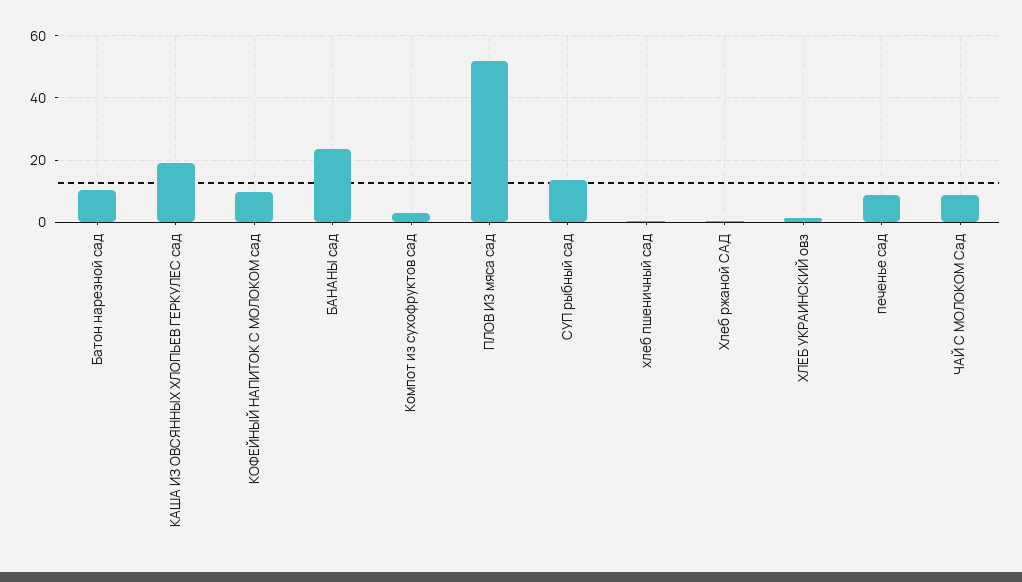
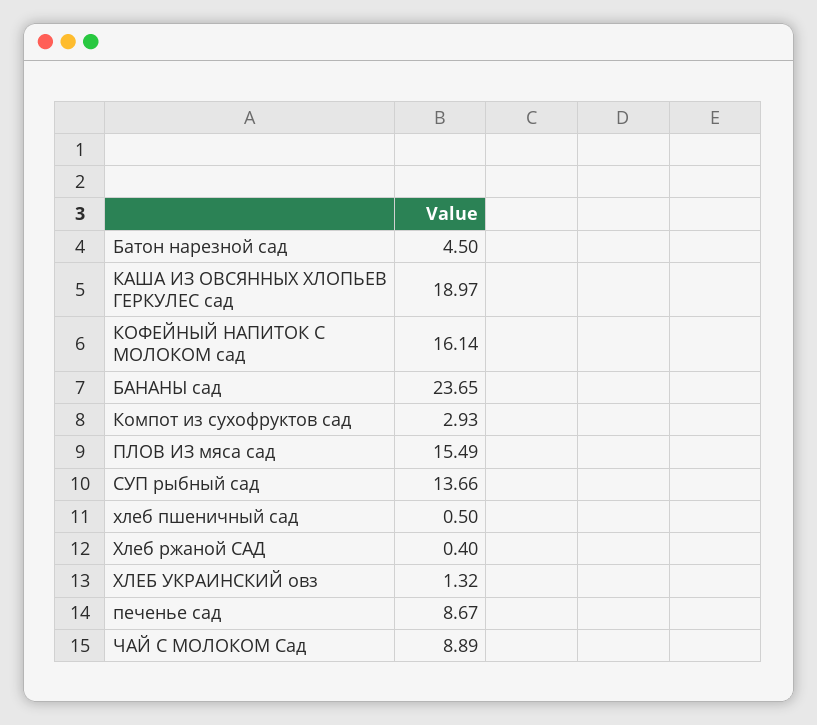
Батон нарезной сад: 10 -> 4.5
КОФЕЙНЫЙ НАПИТОК С МОЛОКОМ сад: 10 -> 16.14
ПЛОВ ИЗ мяса сад: 52 -> 15.49

